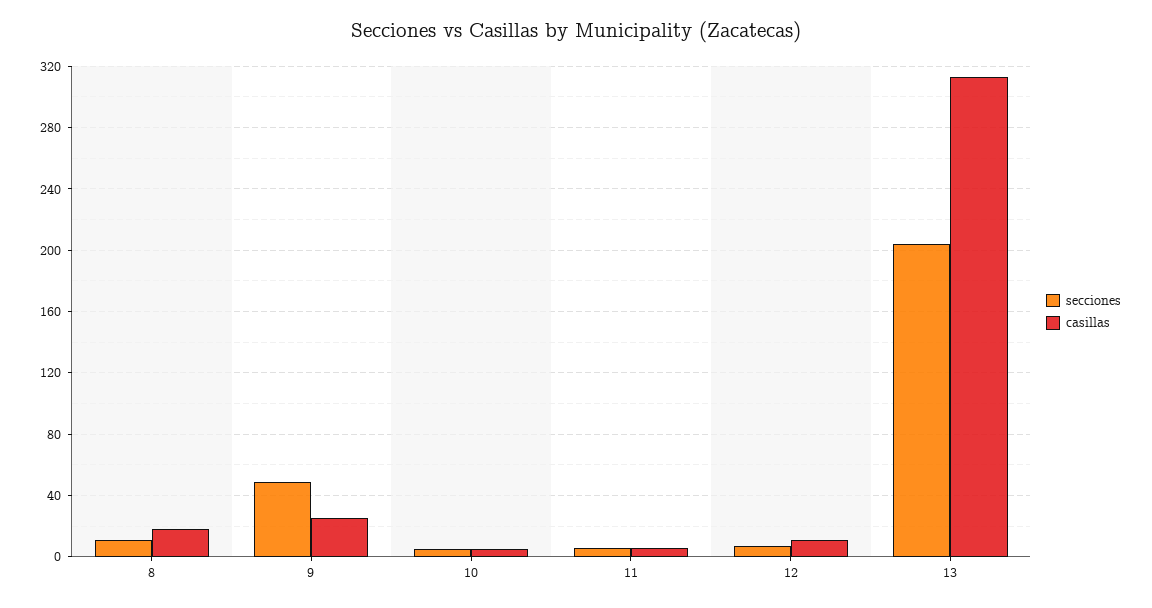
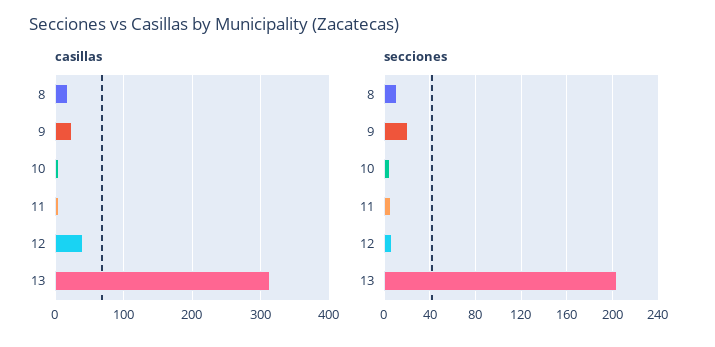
secciones, 9: 50 -> 20
casillas, 12: 10 -> 40

